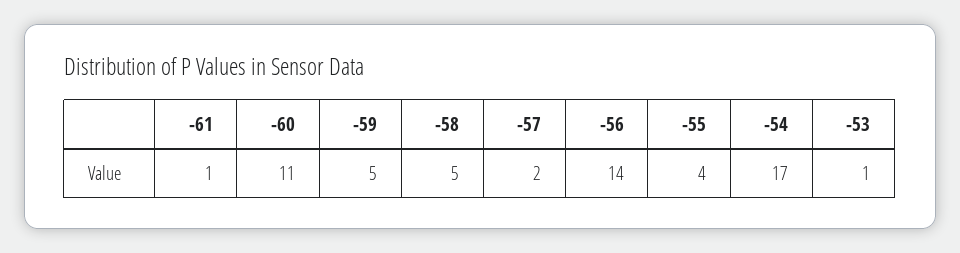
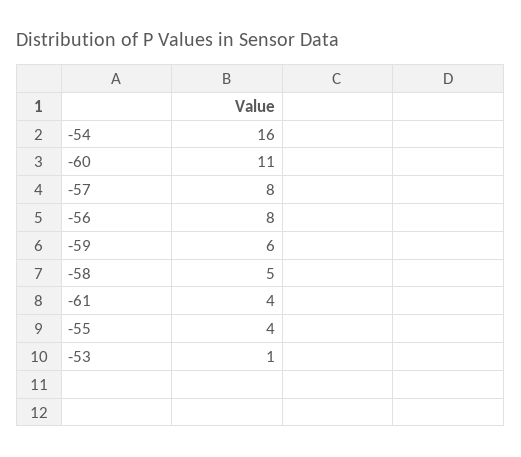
-61: 1 -> 4
-59: 5 -> 6
-57: 2 -> 8
-56: 14 -> 8
-54: 17 -> 16

